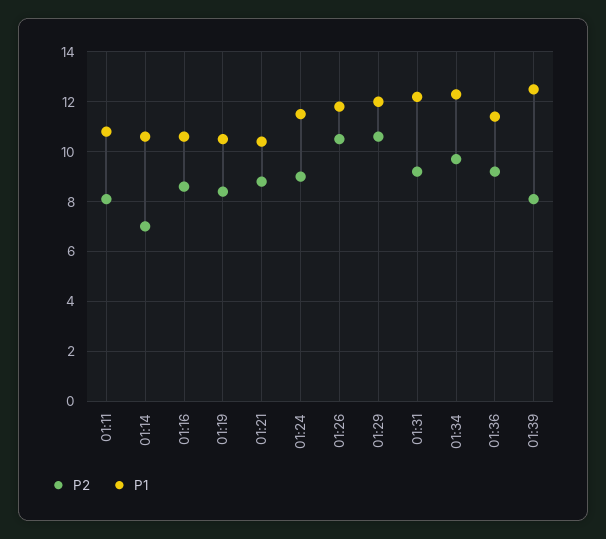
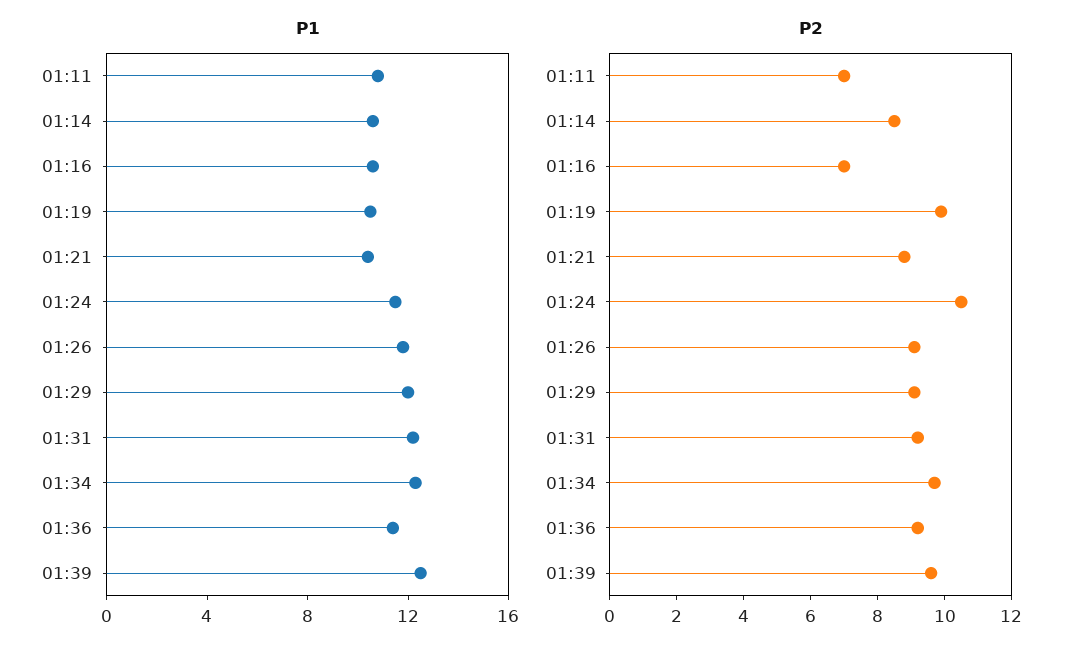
P2, 01:11: 8 -> 7
P2, 01:14: 7 -> 8.5
P2, 01:16: 8.5 -> 7
P2, 01:19: 8.5 -> 10
P2, 01:24: 9 -> 10.5
P2, 01:26: 10.5 -> 9
P2, 01:29: 10.5 -> 9
P2, 01:39: 8 -> 9.5

